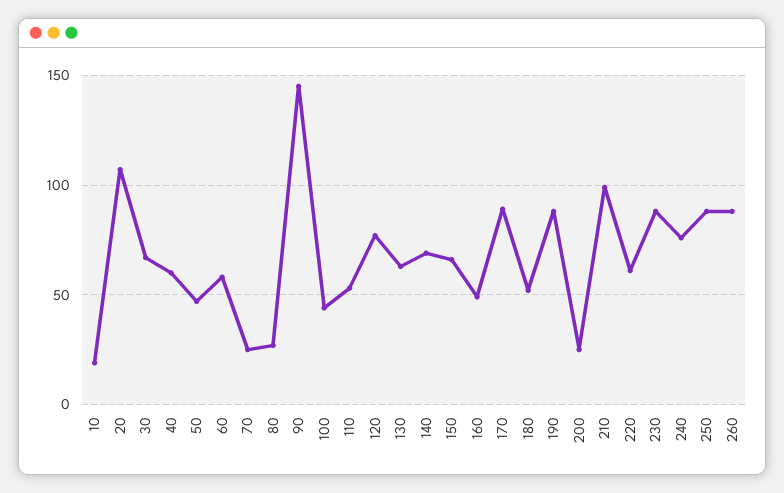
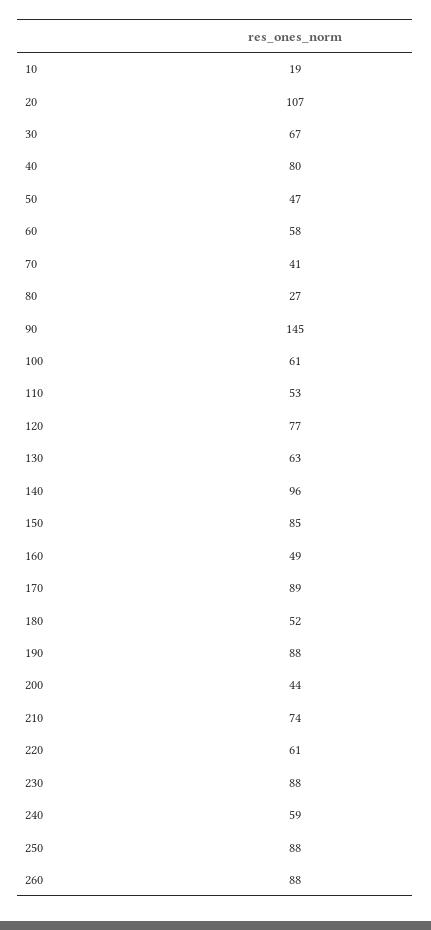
40: 60 -> 80
70: 25 -> 41
100: 45 -> 61
140: 70 -> 96
150: 65 -> 85
200: 25 -> 44
210: 100 -> 74
240: 75 -> 59

